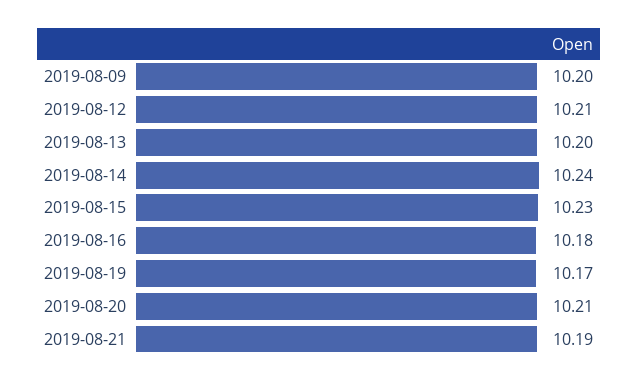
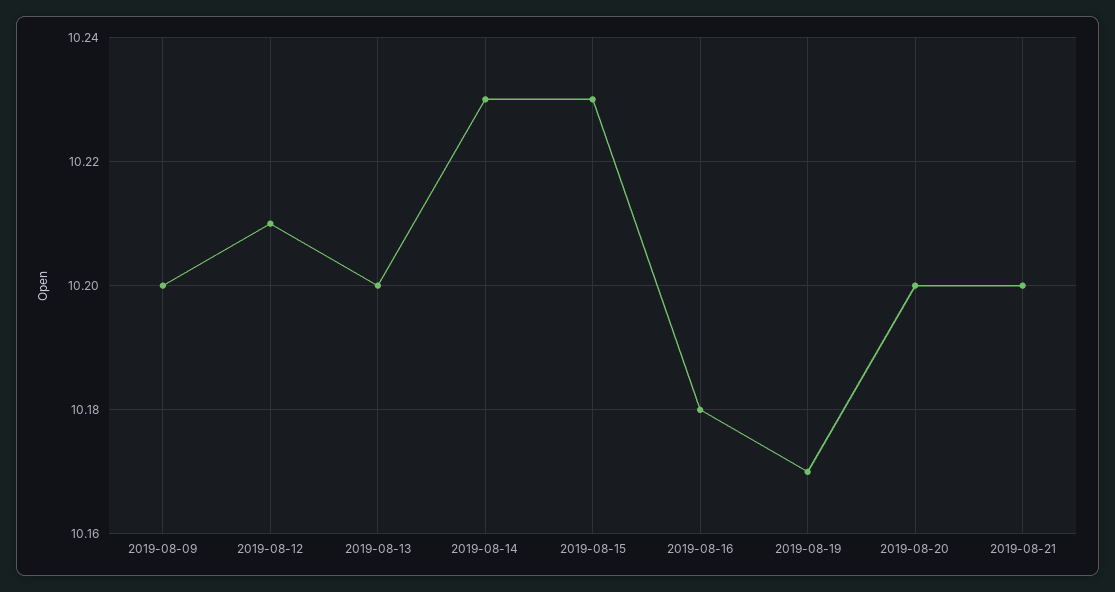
2019-08-14: 10.24 -> 10.23
2019-08-20: 10.21 -> 10.2
2019-08-21: 10.19 -> 10.2

